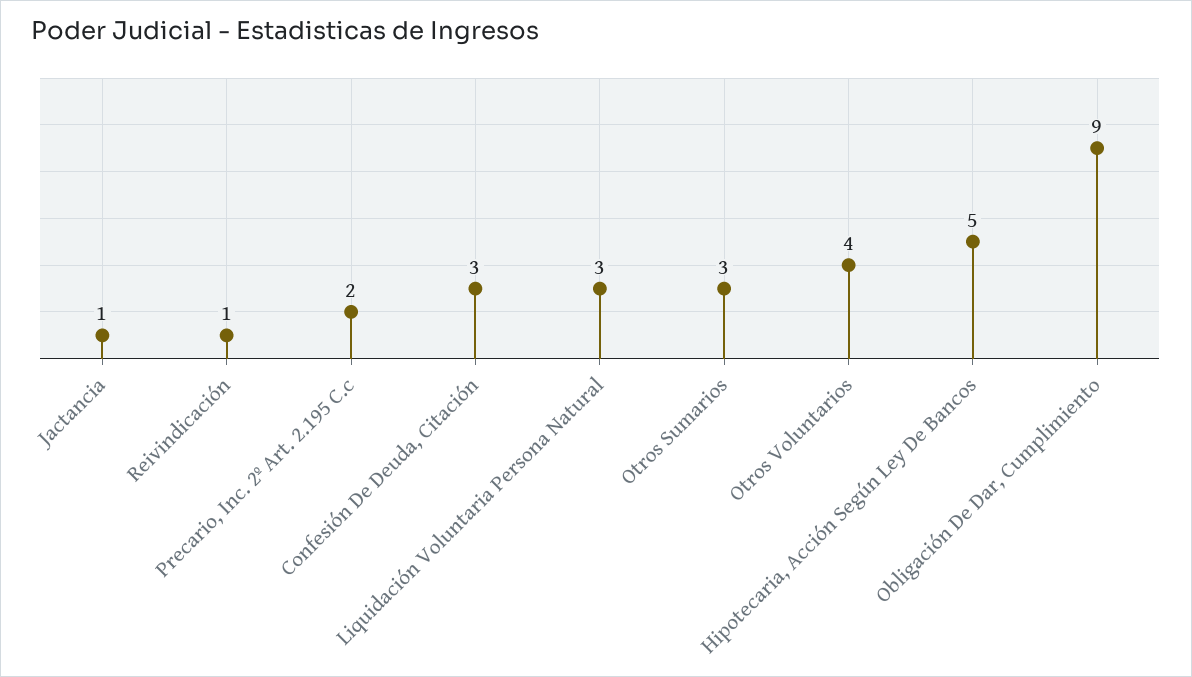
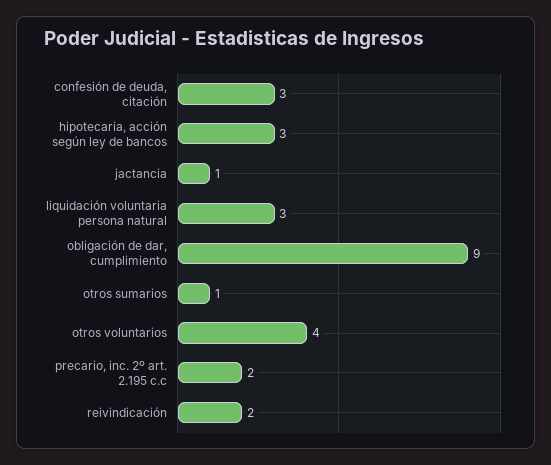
Reivindicación: 1 -> 2
Otros Sumarios: 3 -> 1
Hipotecaria, Acción Según Ley De Bancos: 5 -> 3

